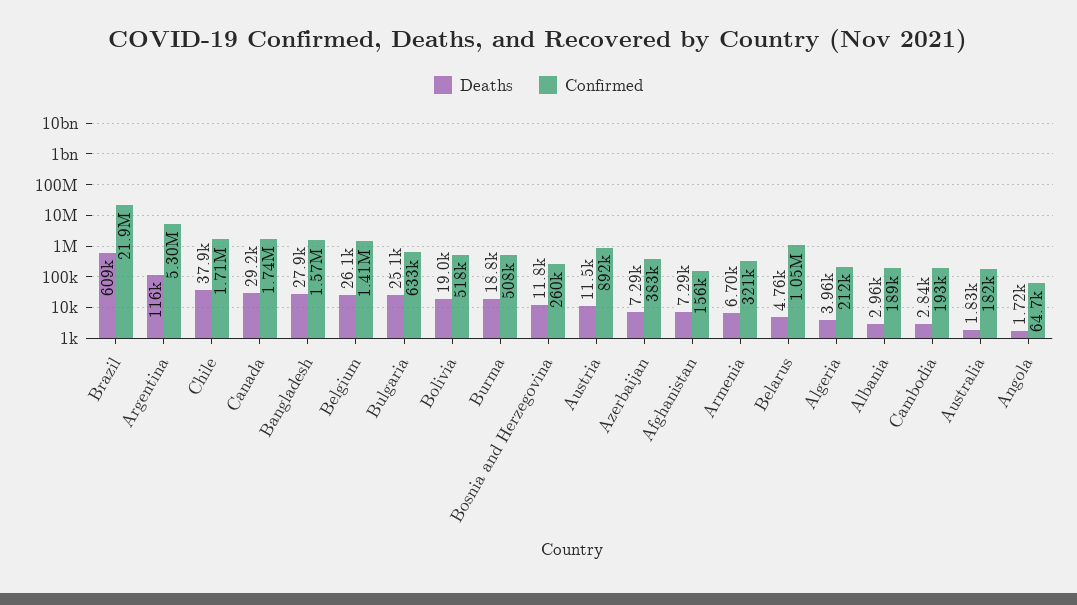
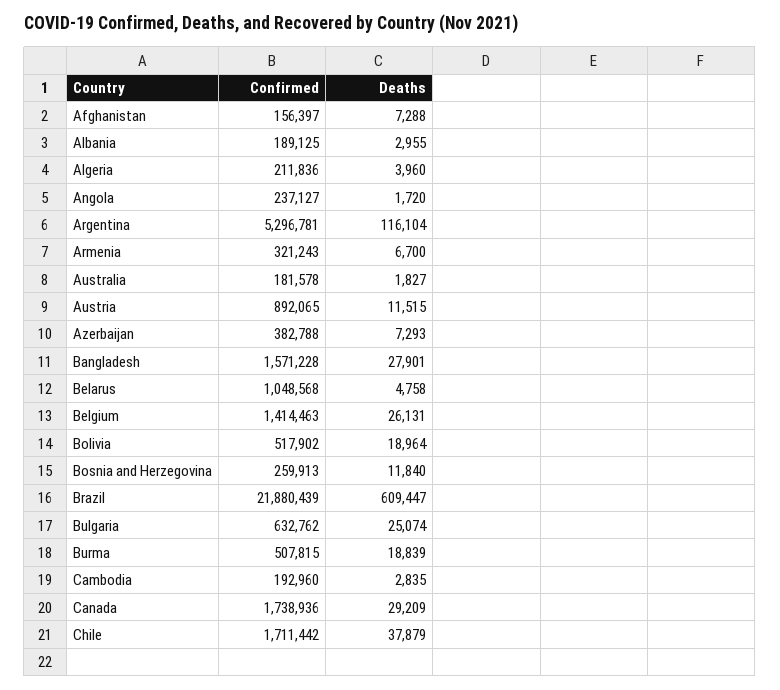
Confirmed, Angola: 64700 -> 237127

